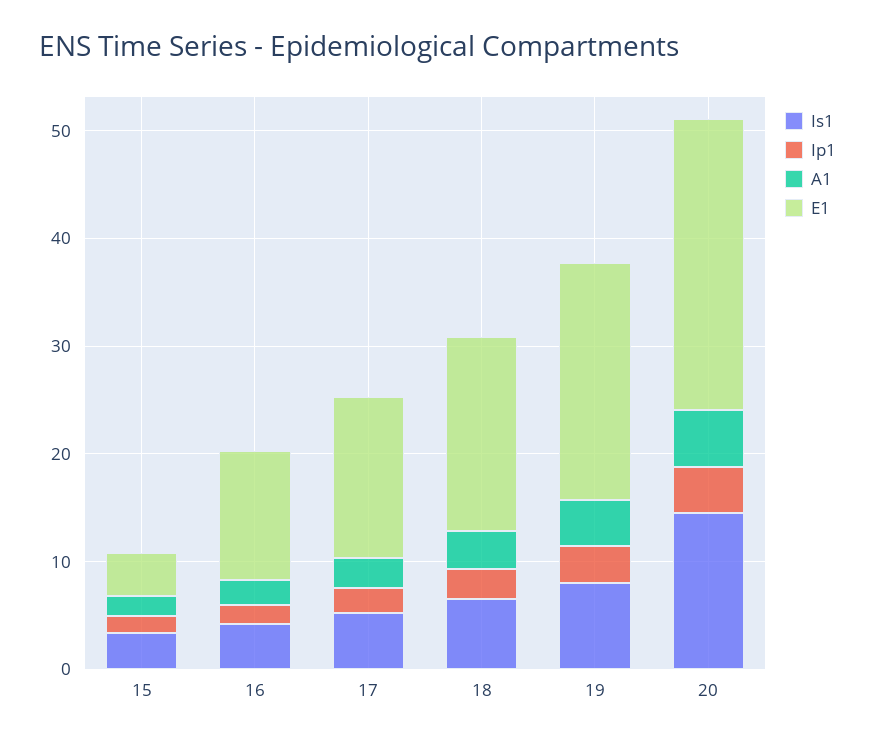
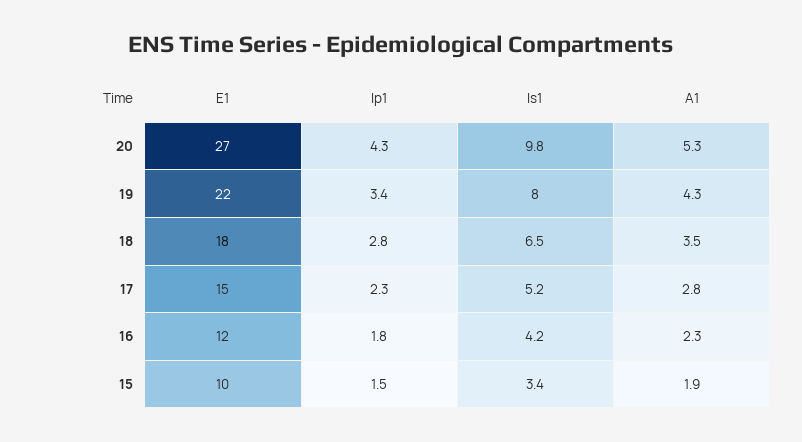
E1, 15: 4 -> 10
Is1, 20: 14 -> 9.8

